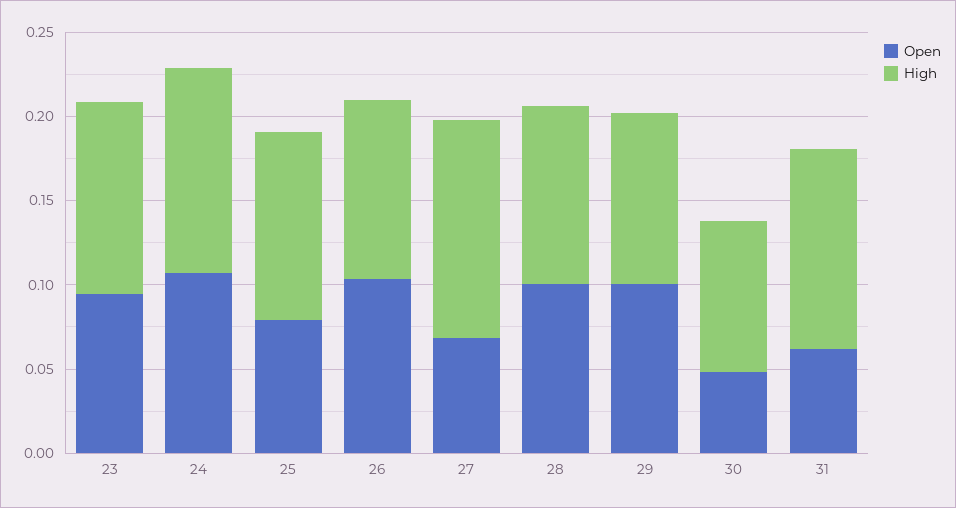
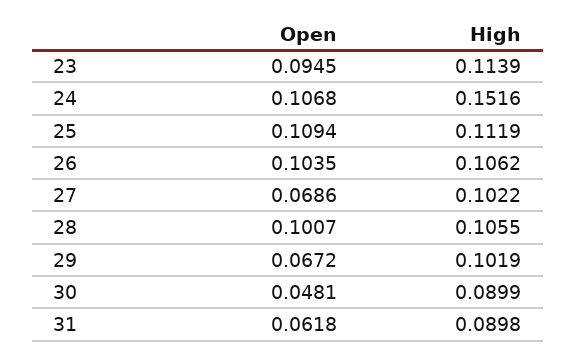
High, 24: 0.12 -> 0.1516
Open, 25: 0.08 -> 0.1094
High, 27: 0.13 -> 0.1022
Open, 29: 0.1 -> 0.0672
High, 31: 0.12 -> 0.0898

